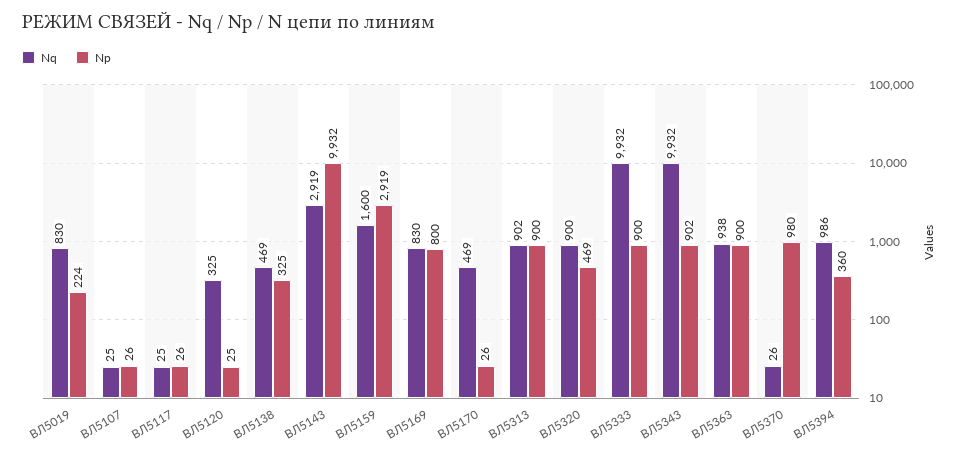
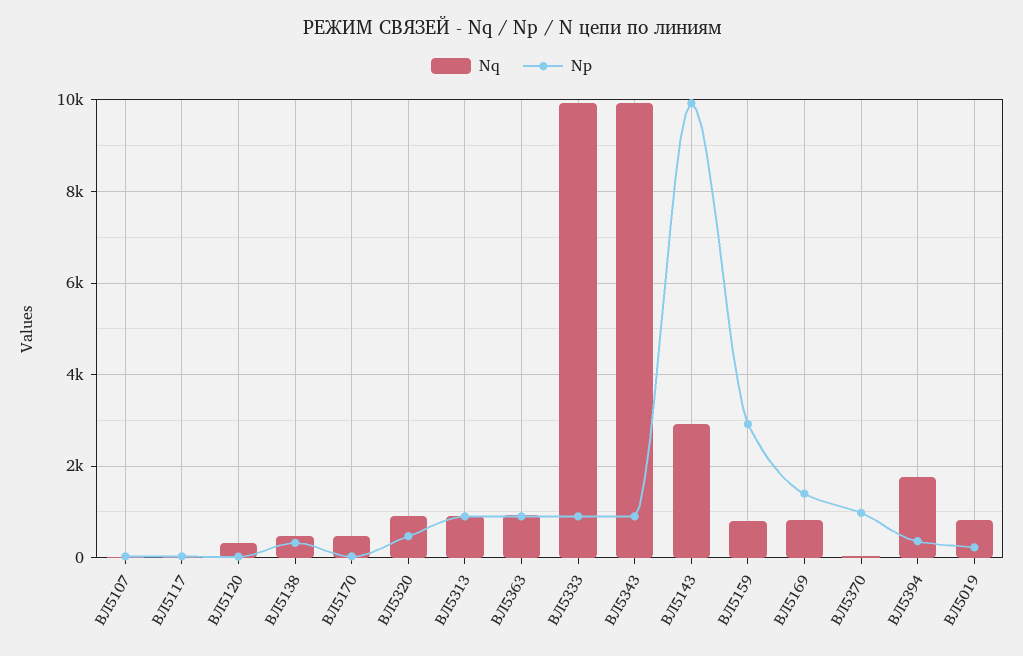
Nq, ВЛ5159: 1600 -> 800
Np, ВЛ5169: 800 -> 1400
Nq, ВЛ5394: 986 -> 1800

